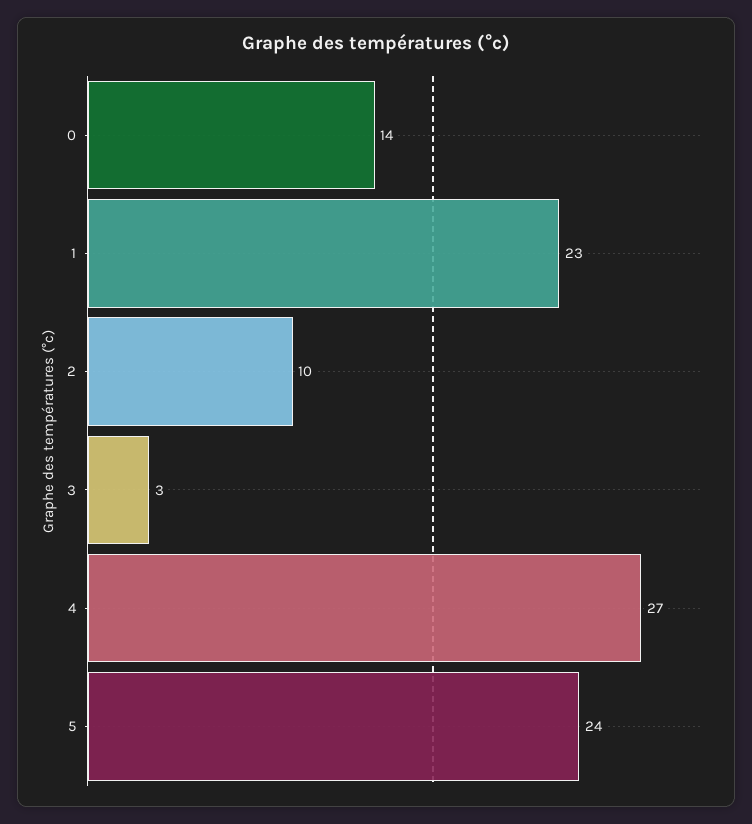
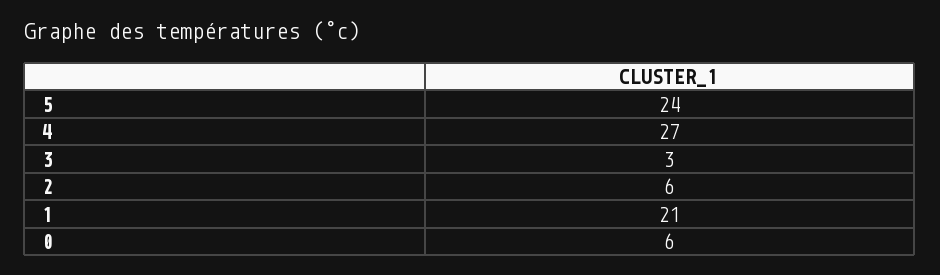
0: 14 -> 6
1: 23 -> 21
2: 10 -> 6

